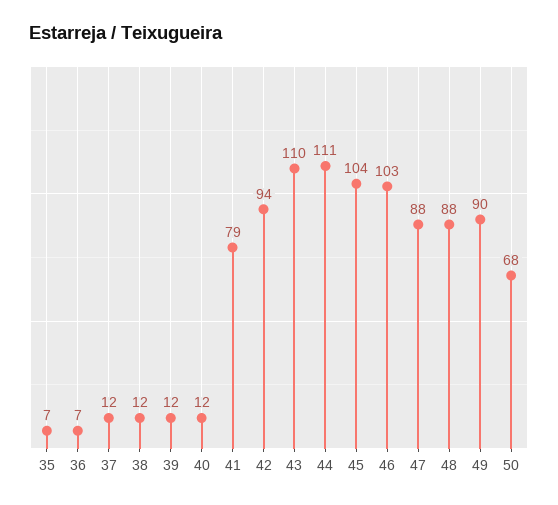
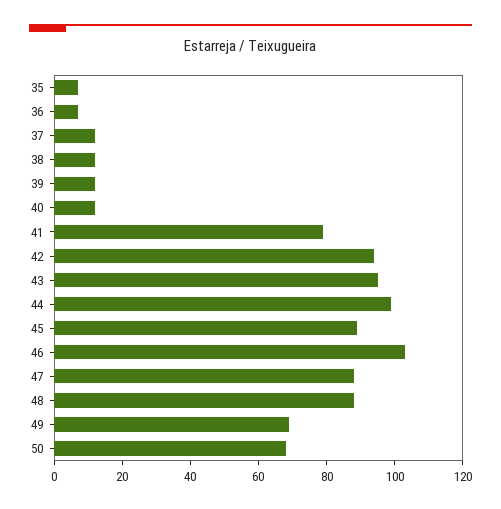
43: 110 -> 95
44: 111 -> 100
45: 104 -> 90
49: 90 -> 70

